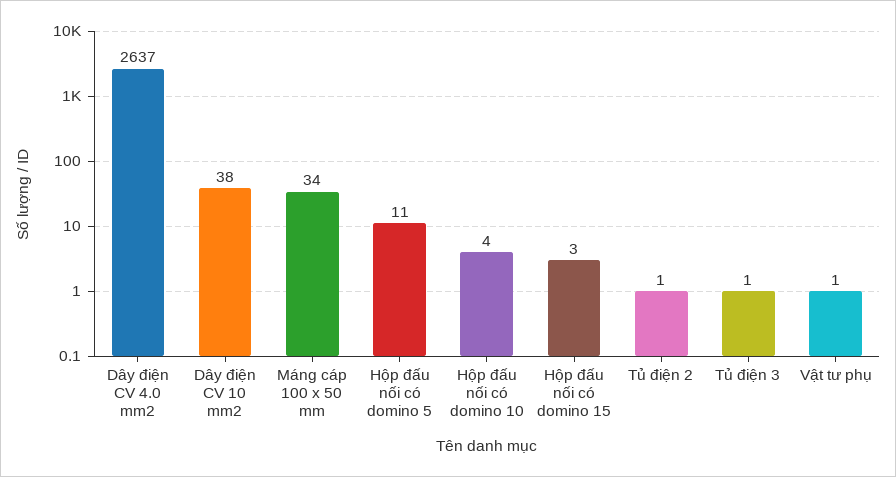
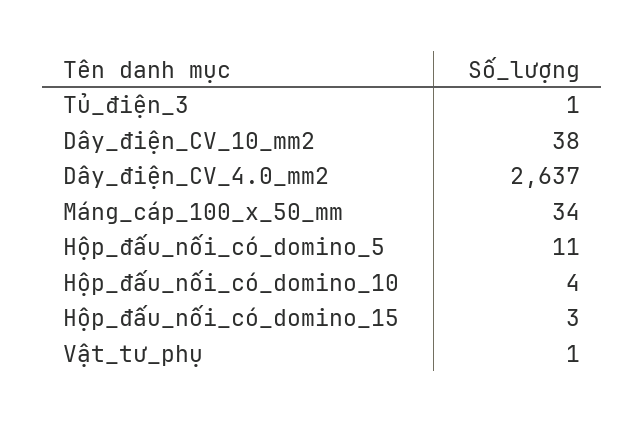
Tủ điện 2: 1 -> none

